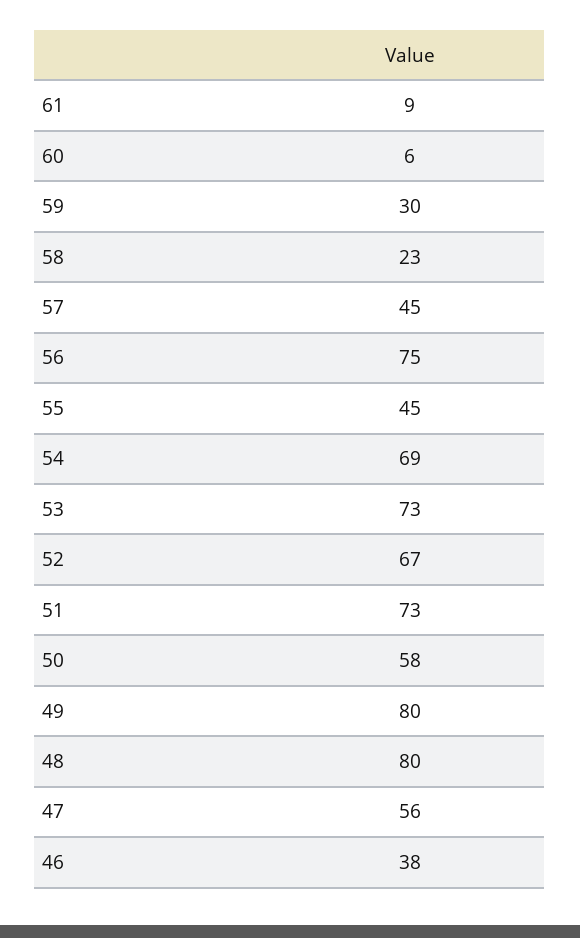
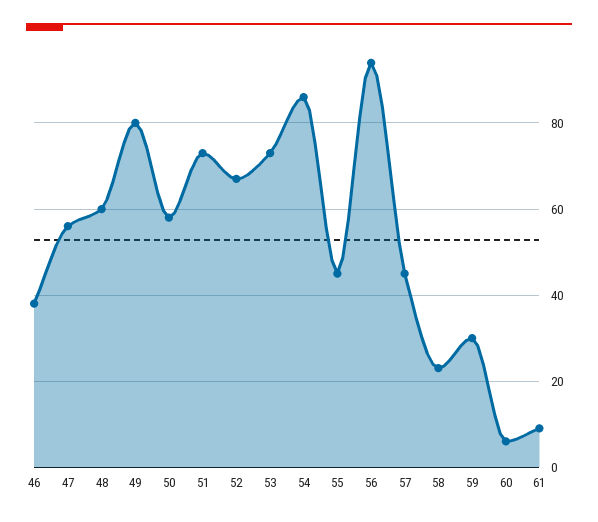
56: 75 -> 95
54: 69 -> 85
48: 80 -> 60

